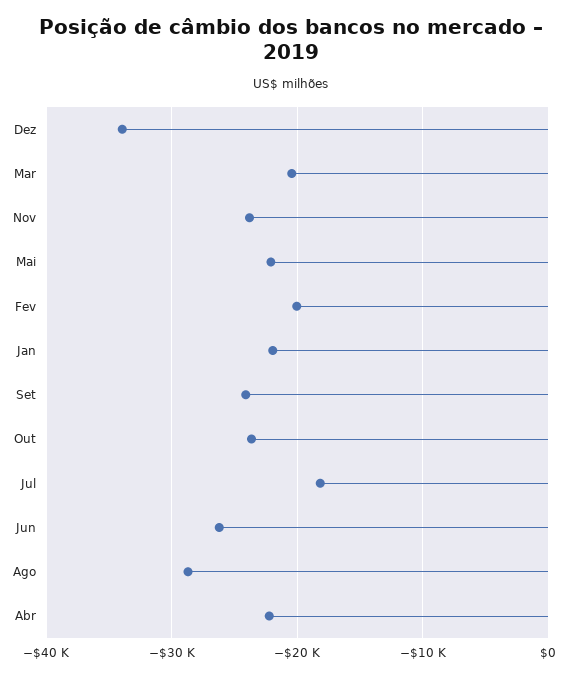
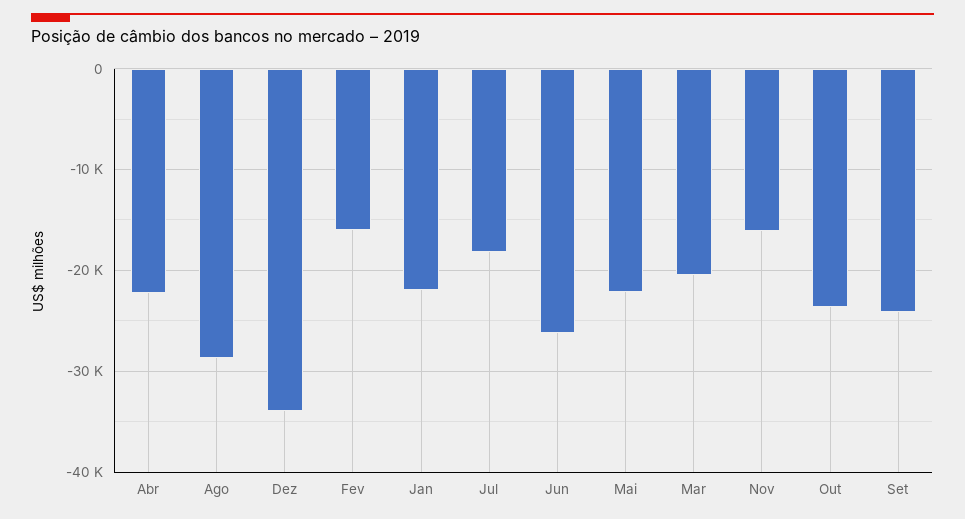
Nov: -24000 -> -16000
Fev: -20000 -> -16000

